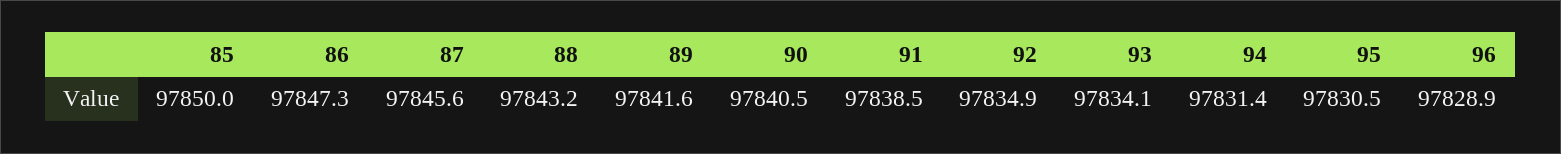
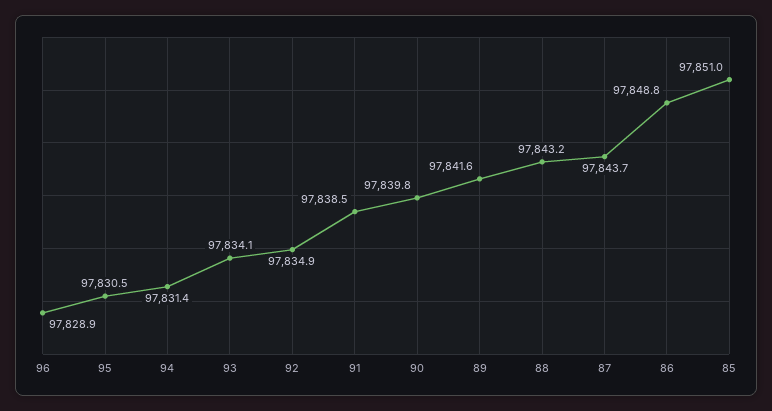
85: 97850 -> 97851
86: 97847.3 -> 97848.8
87: 97845.6 -> 97843.7
90: 97840.5 -> 97839.8

